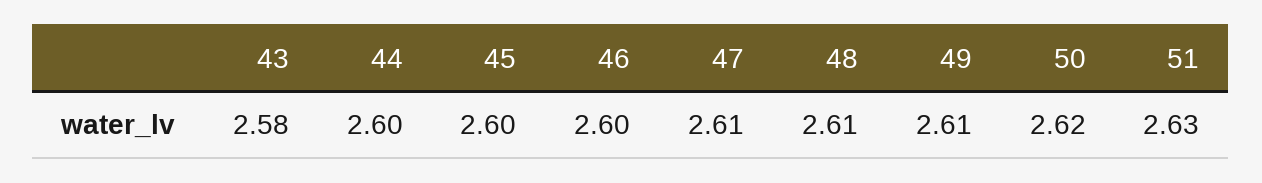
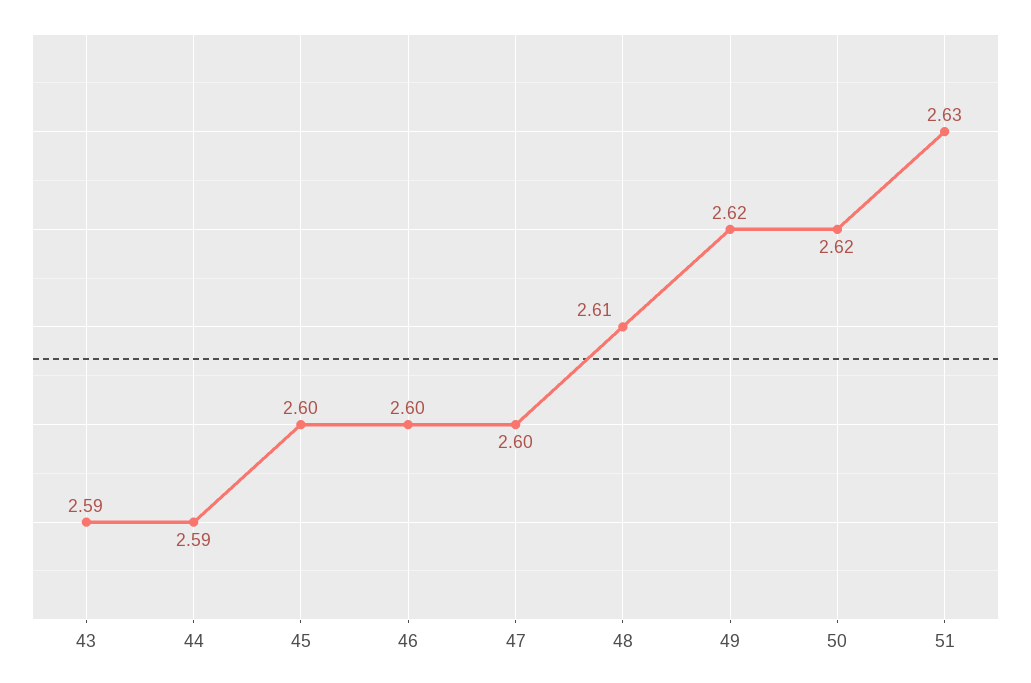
43: 2.58 -> 2.59
44: 2.6 -> 2.59
47: 2.61 -> 2.6
49: 2.61 -> 2.62

